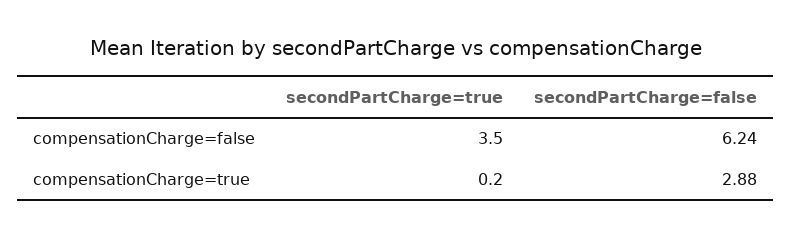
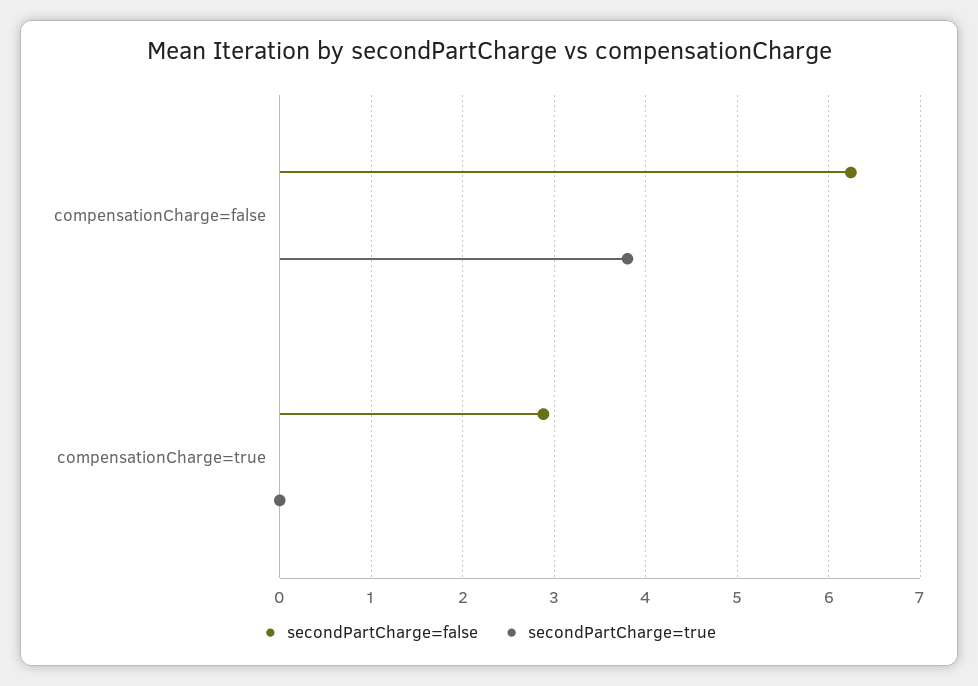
secondPartCharge=true, compensationCharge=false: 3.5 -> 3.8
secondPartCharge=true, compensationCharge=true: 0.2 -> 0

